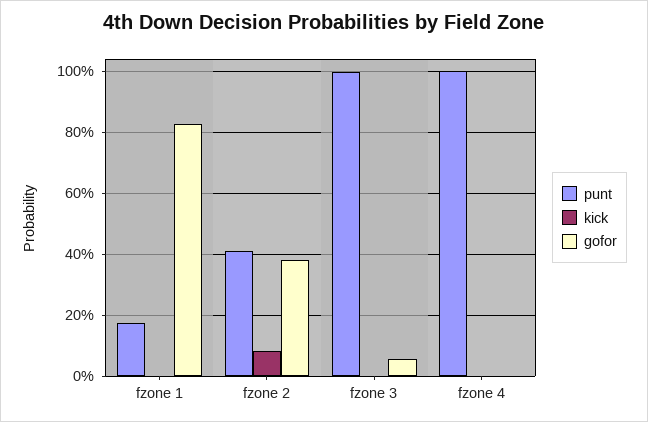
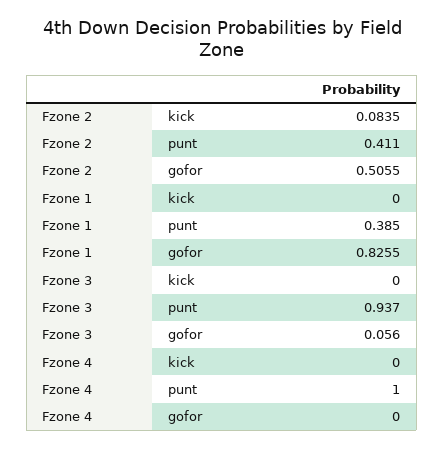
punt, fzone 1: 0.18 -> 0.385
gofor, fzone 2: 0.38 -> 0.5055
punt, fzone 3: 1 -> 0.937

